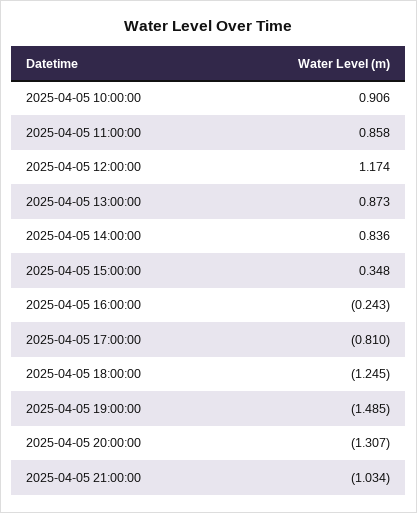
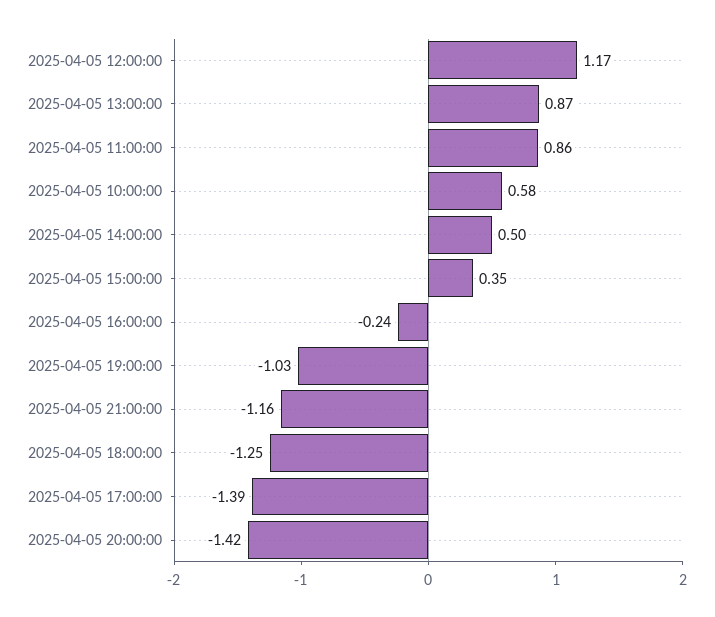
2025-04-05 10:00:00: 0.906 -> 0.58
2025-04-05 14:00:00: 0.836 -> 0.5
2025-04-05 17:00:00: -0.81 -> -1.39
2025-04-05 19:00:00: -1.485 -> -1.03
2025-04-05 20:00:00: -1.307 -> -1.42
2025-04-05 21:00:00: -1.034 -> -1.16

